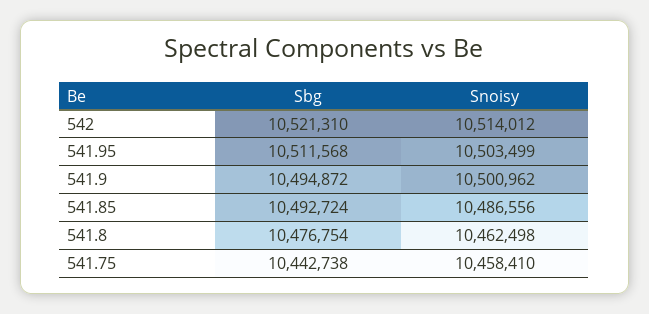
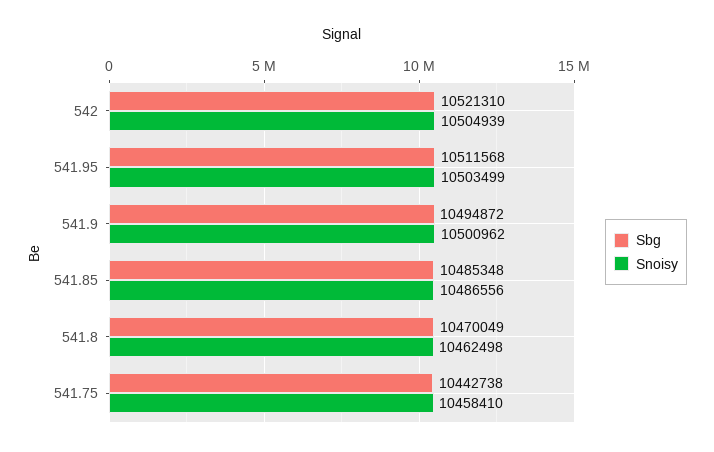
Snoisy, 542: 10514012 -> 10504939
Sbg, 541.85: 10492724 -> 10485348
Sbg, 541.8: 10476754 -> 10470049

